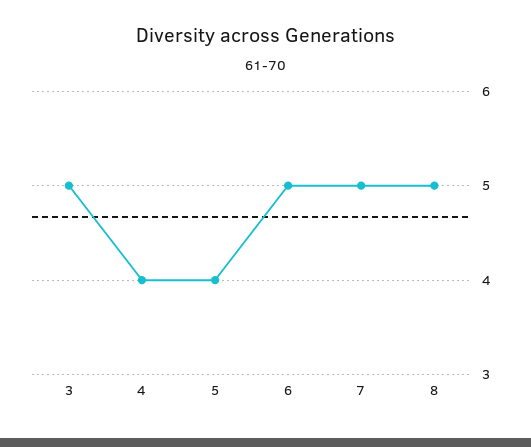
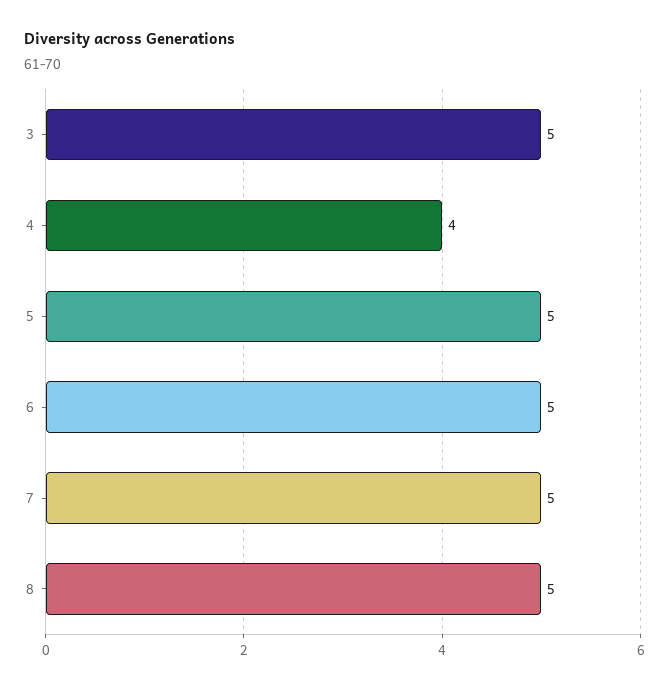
5: 4 -> 5

